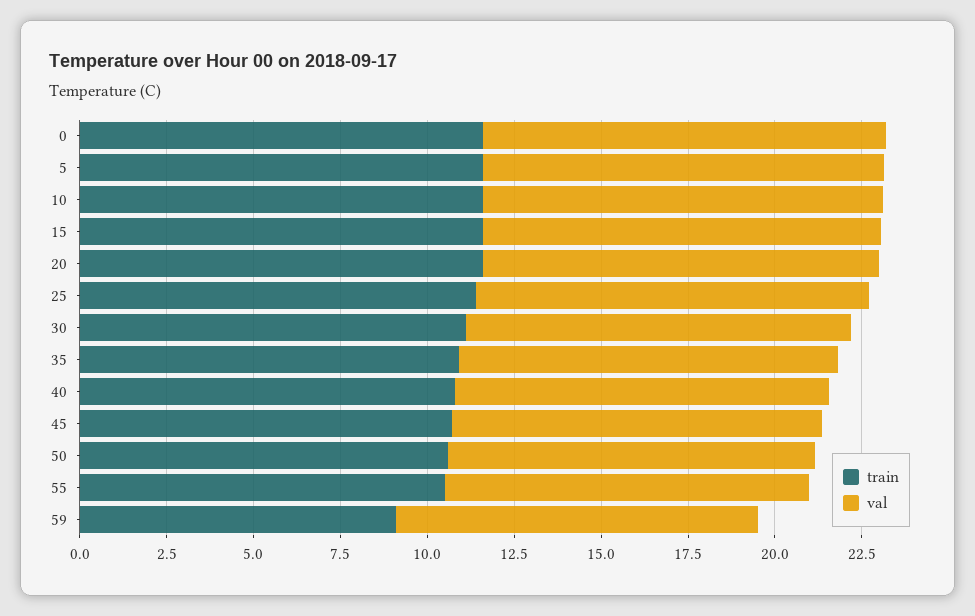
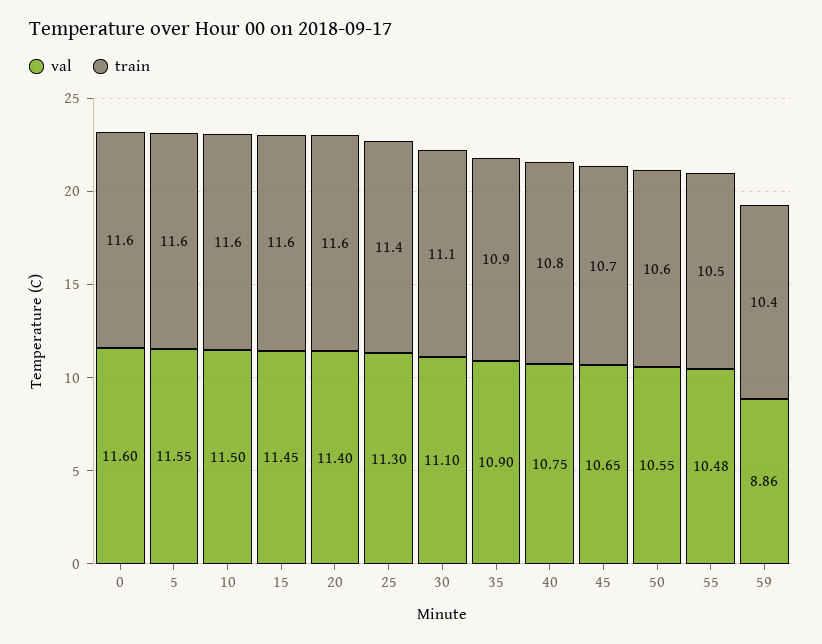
train, 59: 9 -> 10.4
val, 59: 10.5 -> 8.86

